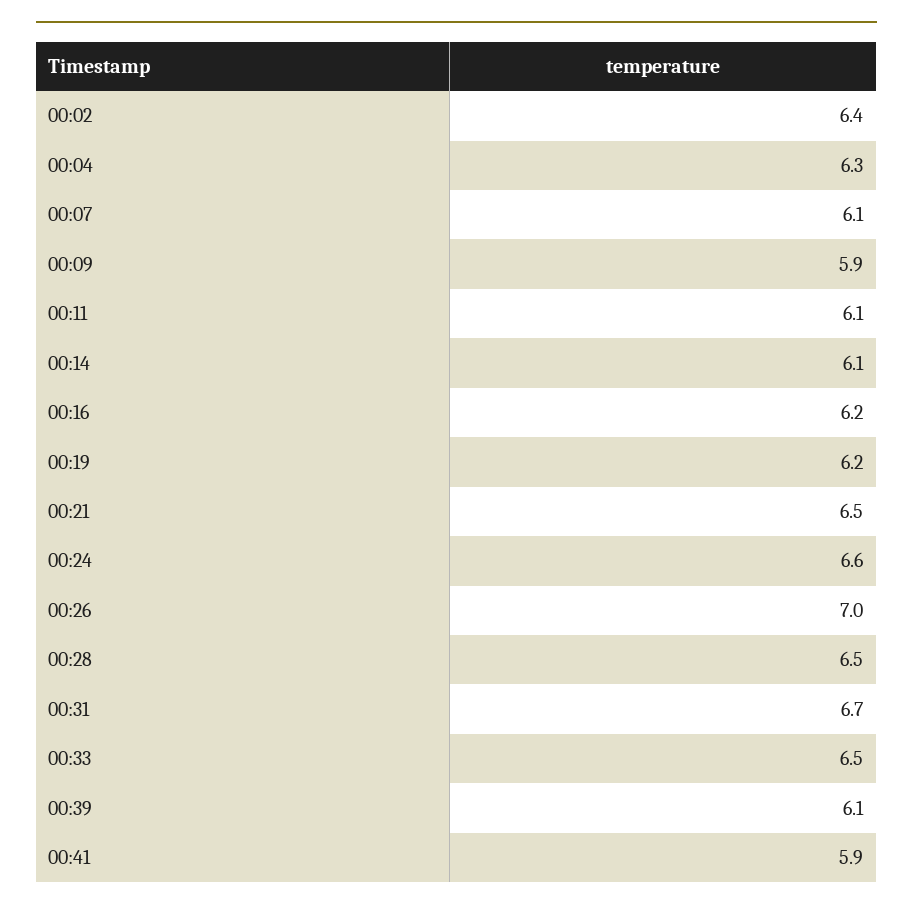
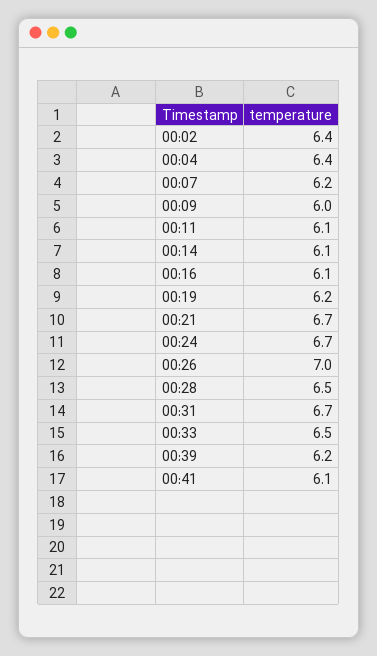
00:04: 6.3 -> 6.4
00:07: 6.1 -> 6.2
00:09: 5.9 -> 6
00:16: 6.2 -> 6.1
00:21: 6.5 -> 6.7
00:24: 6.6 -> 6.7
00:39: 6.1 -> 6.2
00:41: 5.9 -> 6.1

